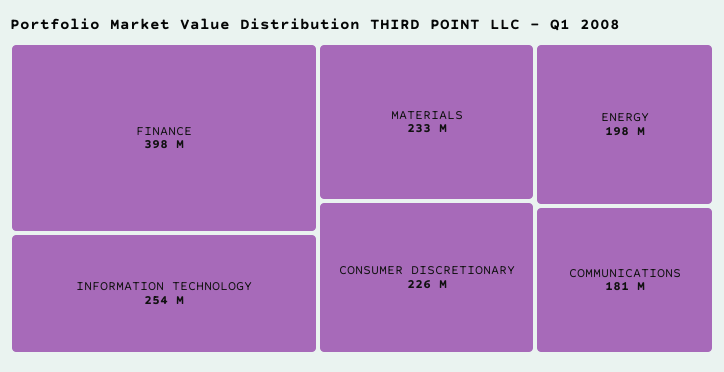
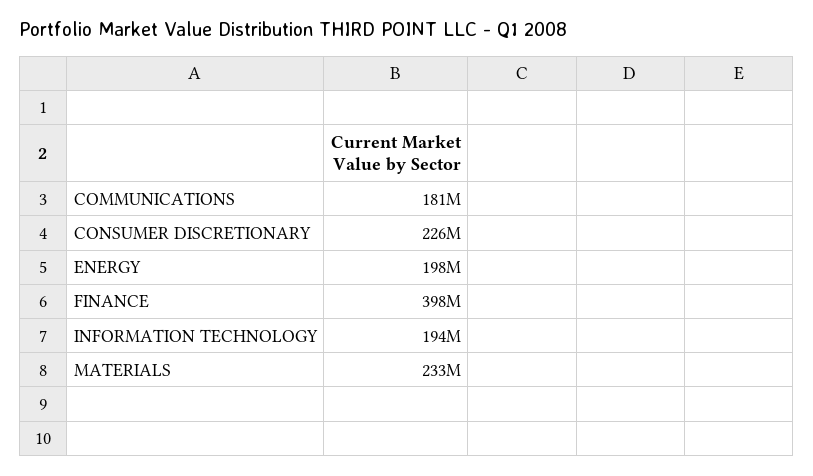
INFORMATION TECHNOLOGY: 254000000 -> 194000000

